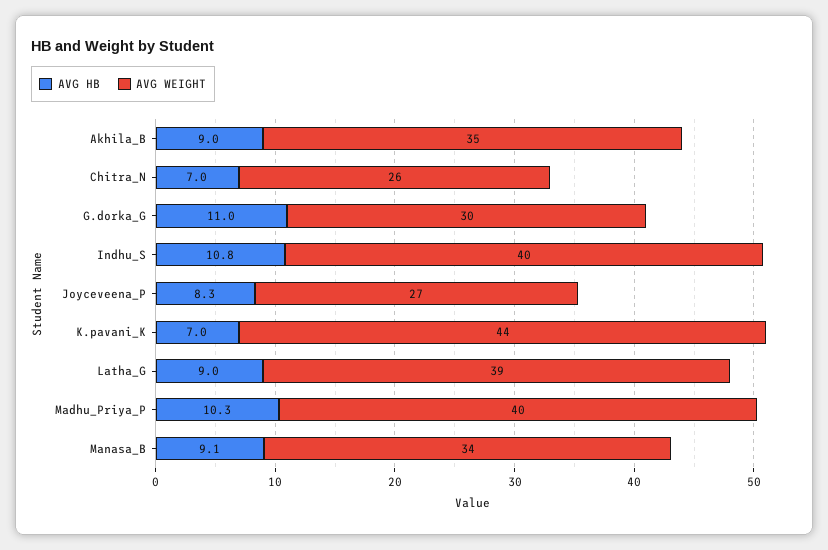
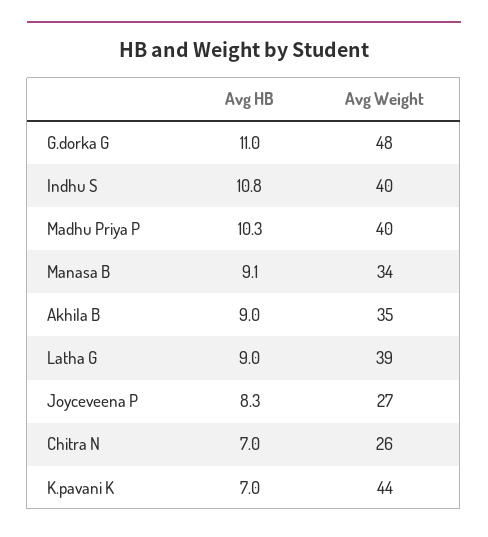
AVG WEIGHT, G.dorka_G: 30 -> 48

